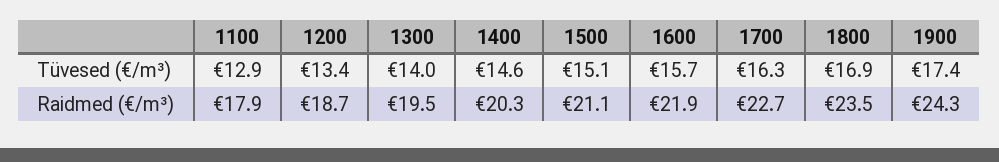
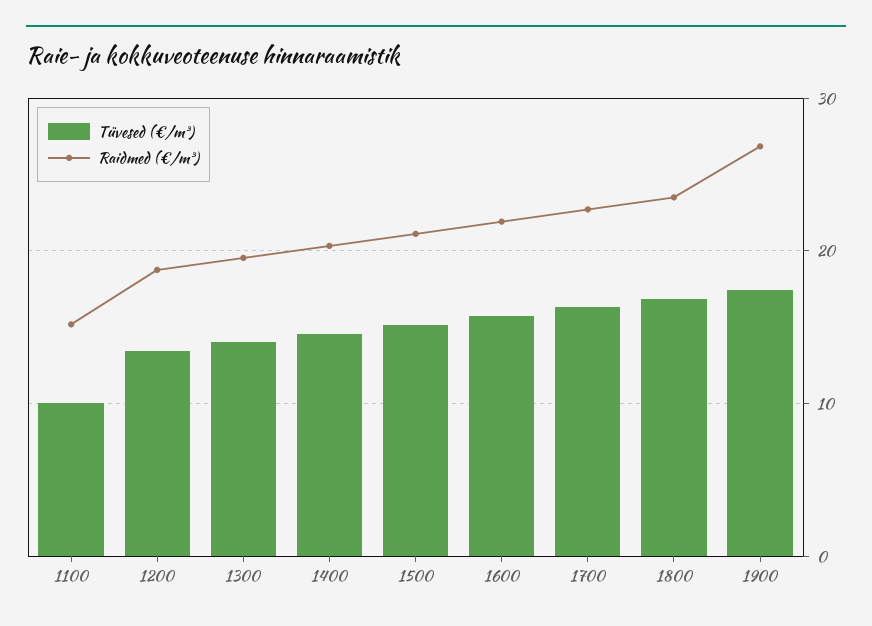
Tüvesed (€/m³), 1100: 12.9 -> 10
Raidmed (€/m³), 1100: 17.9 -> 15
Raidmed (€/m³), 1900: 24.3 -> 27

